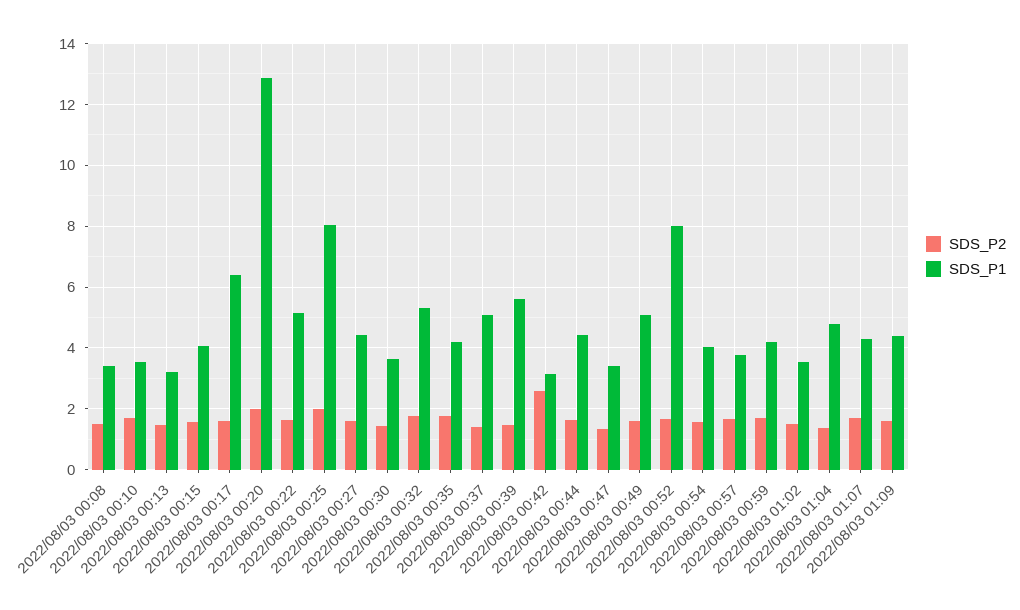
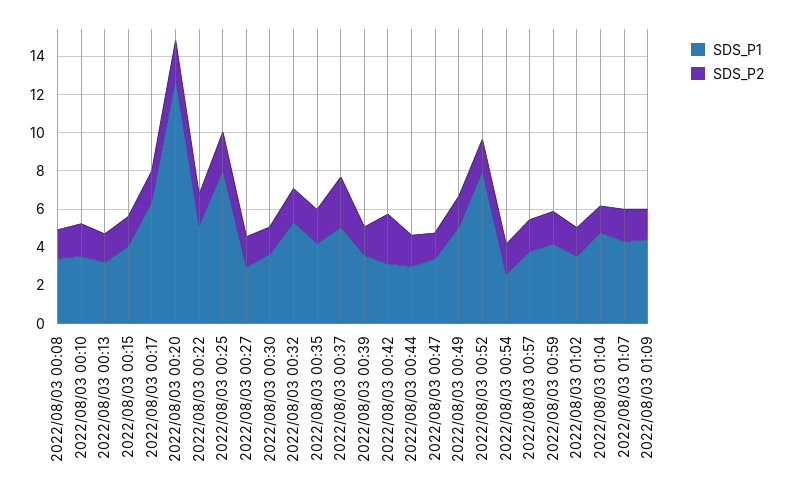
SDS_P1, 2022/08/03 00:27: 4.4 -> 3
SDS_P2, 2022/08/03 00:37: 1.4 -> 2.5
SDS_P1, 2022/08/03 00:39: 5.6 -> 3.5
SDS_P1, 2022/08/03 00:44: 4.4 -> 3
SDS_P1, 2022/08/03 00:54: 4 -> 2.5

